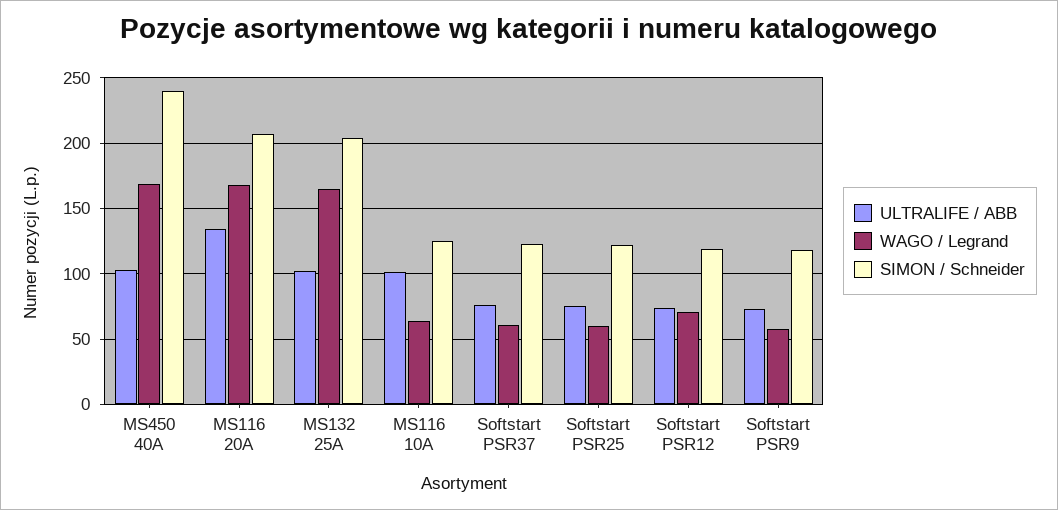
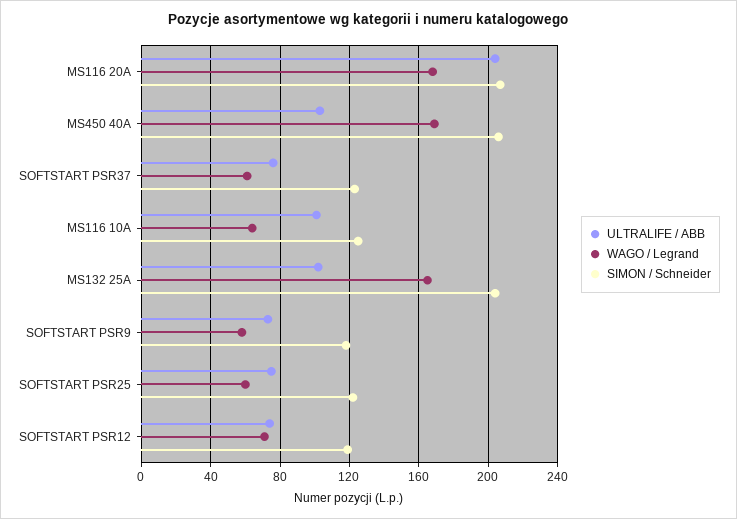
SIMON / Schneider, MS450 40A: 240 -> 205
ULTRALIFE / ABB, MS116 20A: 135 -> 205

